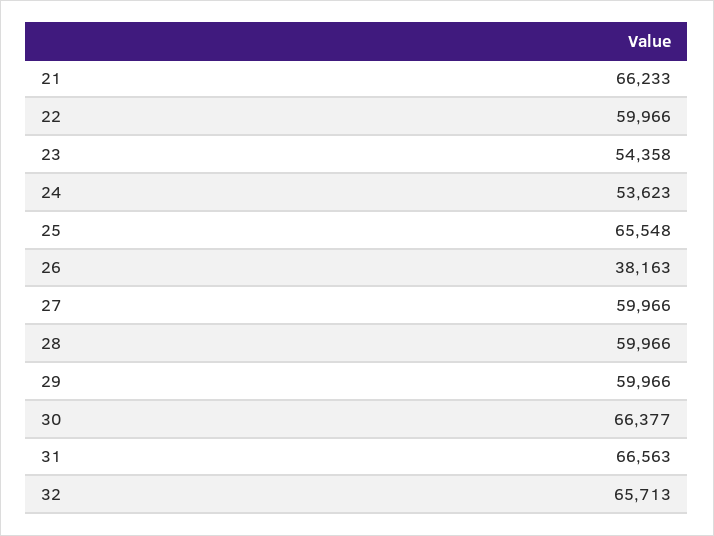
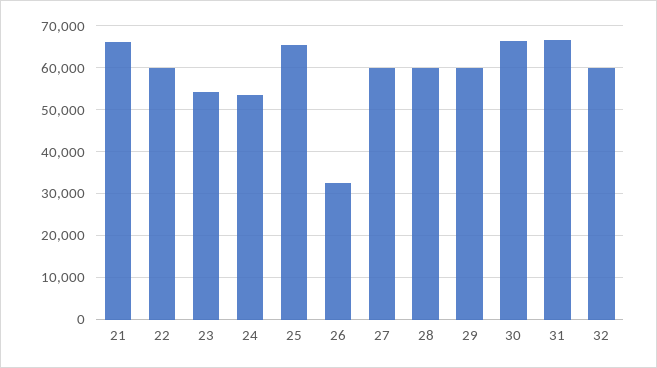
26: 38163 -> 32000
32: 65713 -> 60000

